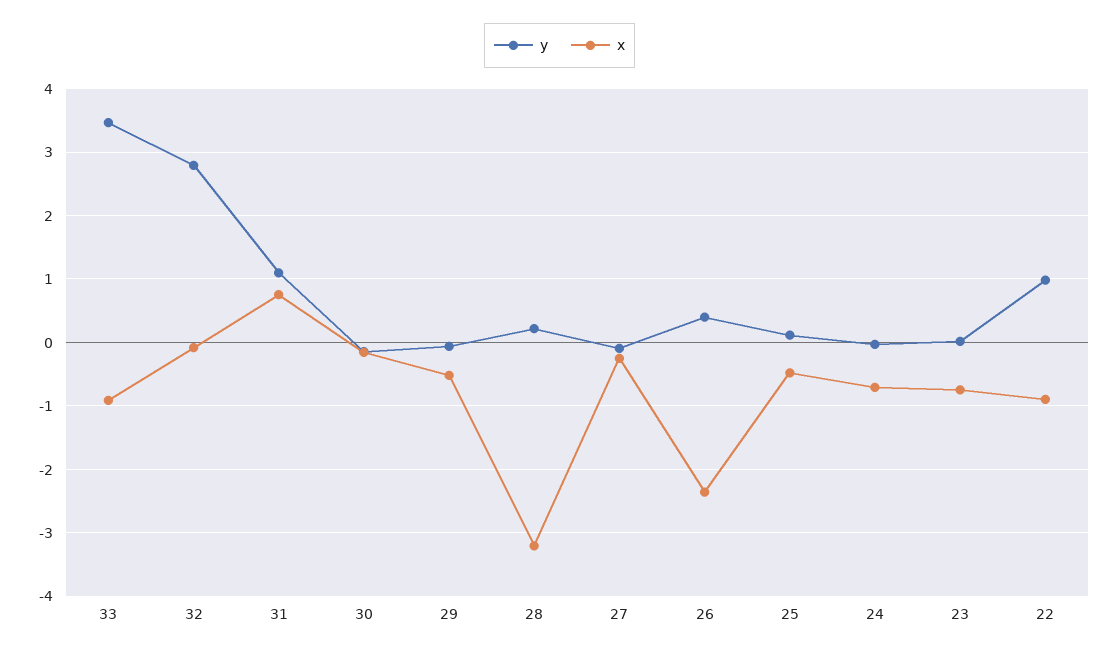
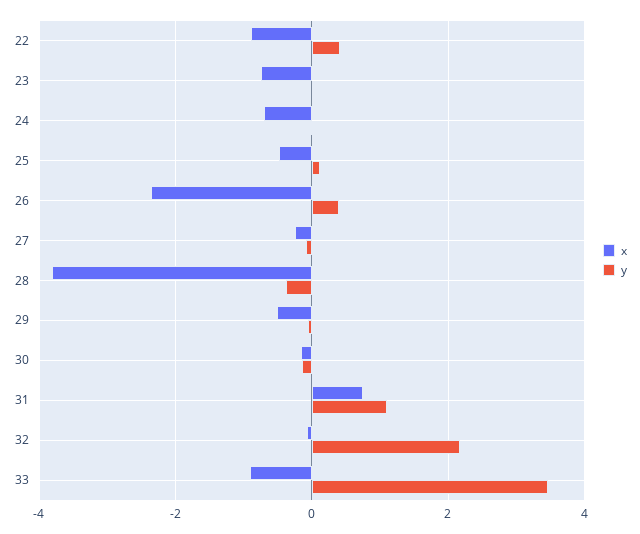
y, 32: 2.8 -> 2.2
y, 28: 0.2 -> -0.4
x, 28: -3.2 -> -3.8
y, 22: 1 -> 0.4

